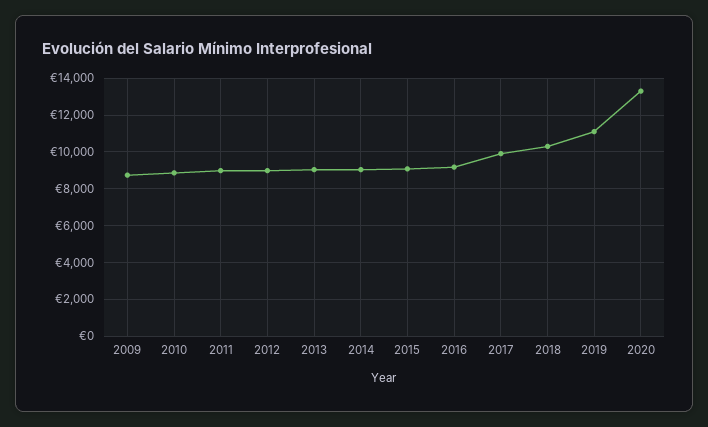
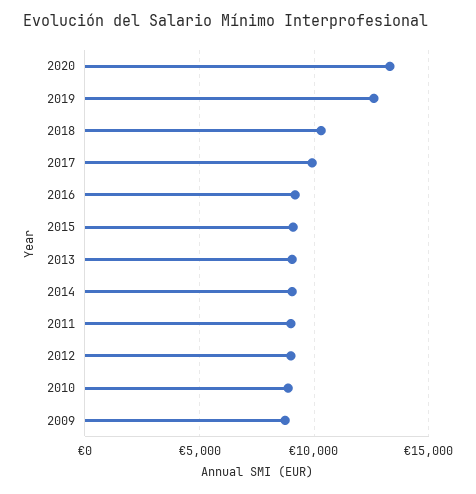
2019: 11000 -> 12500

